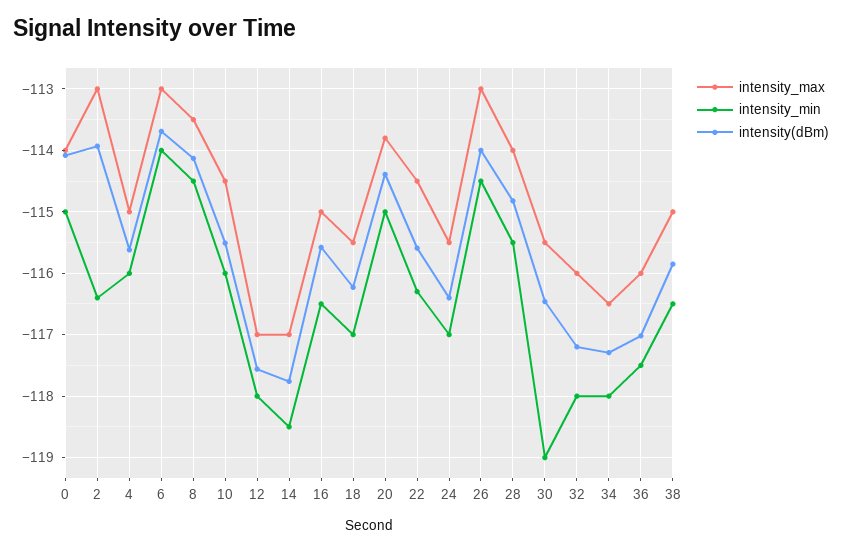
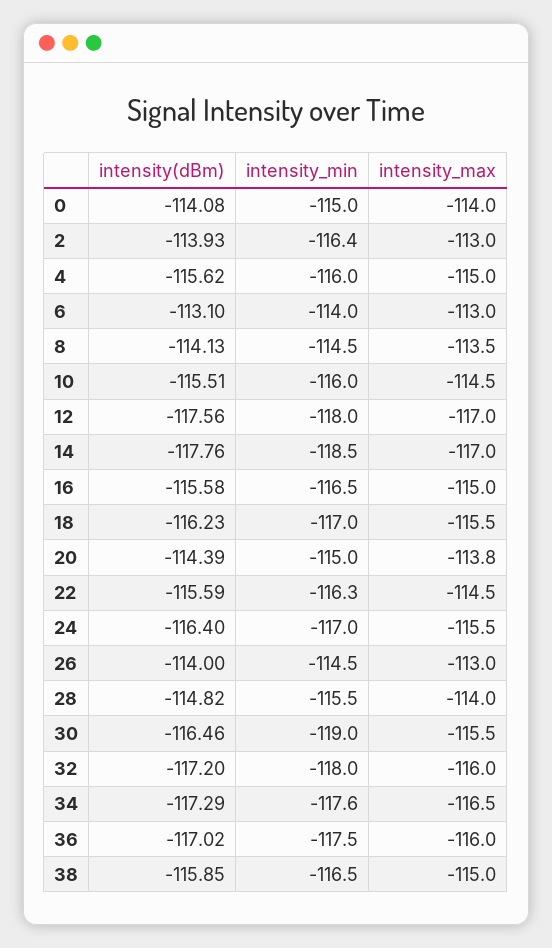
intensity(dBm), 6: -113.7 -> -113.1
intensity_min, 34: -118 -> -117.6

